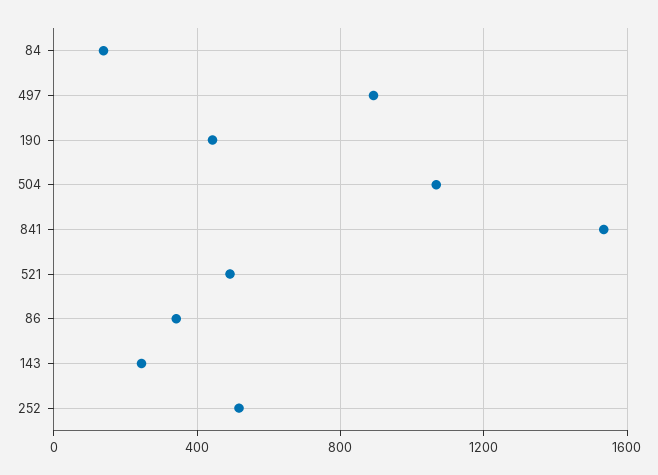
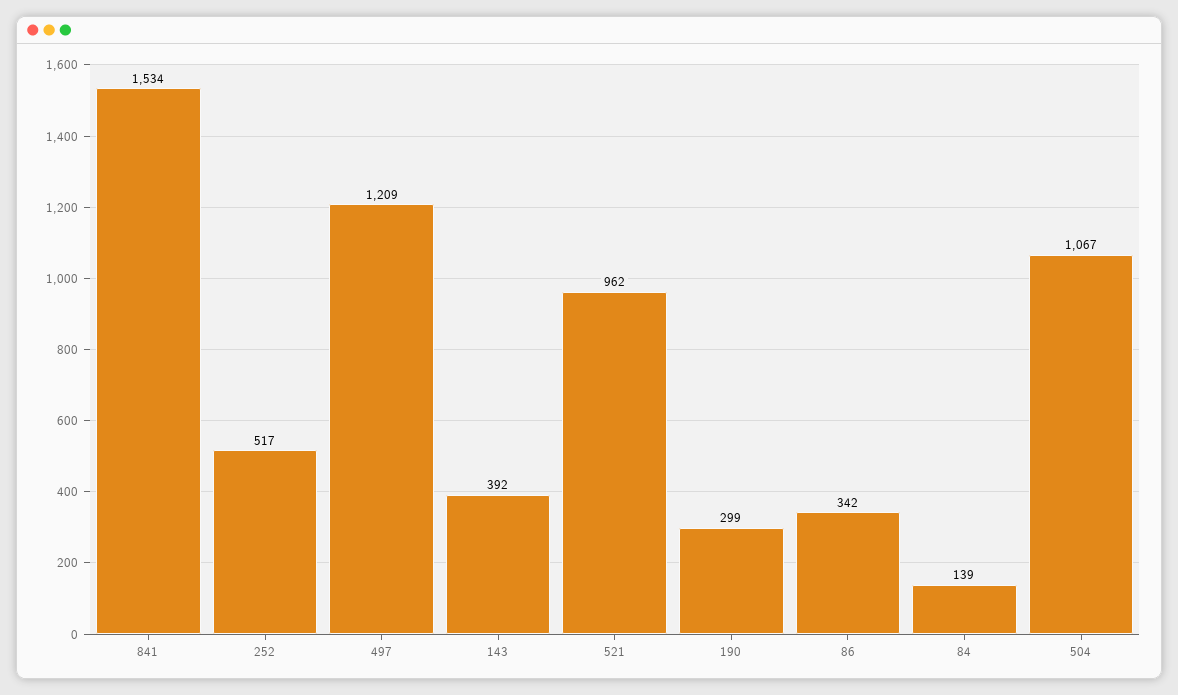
497: 900 -> 1209
190: 450 -> 299
521: 500 -> 962
143: 250 -> 392

